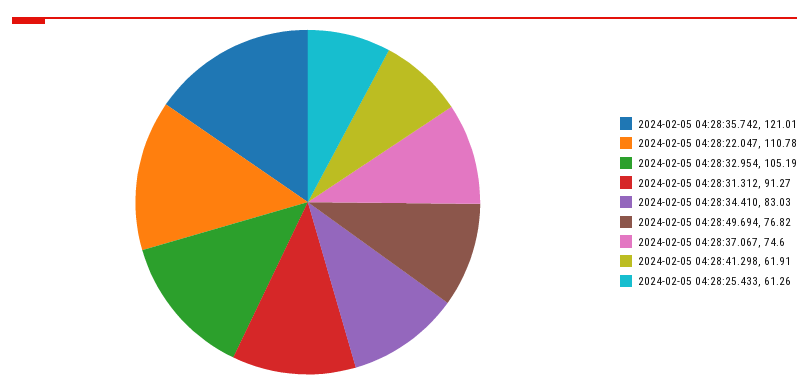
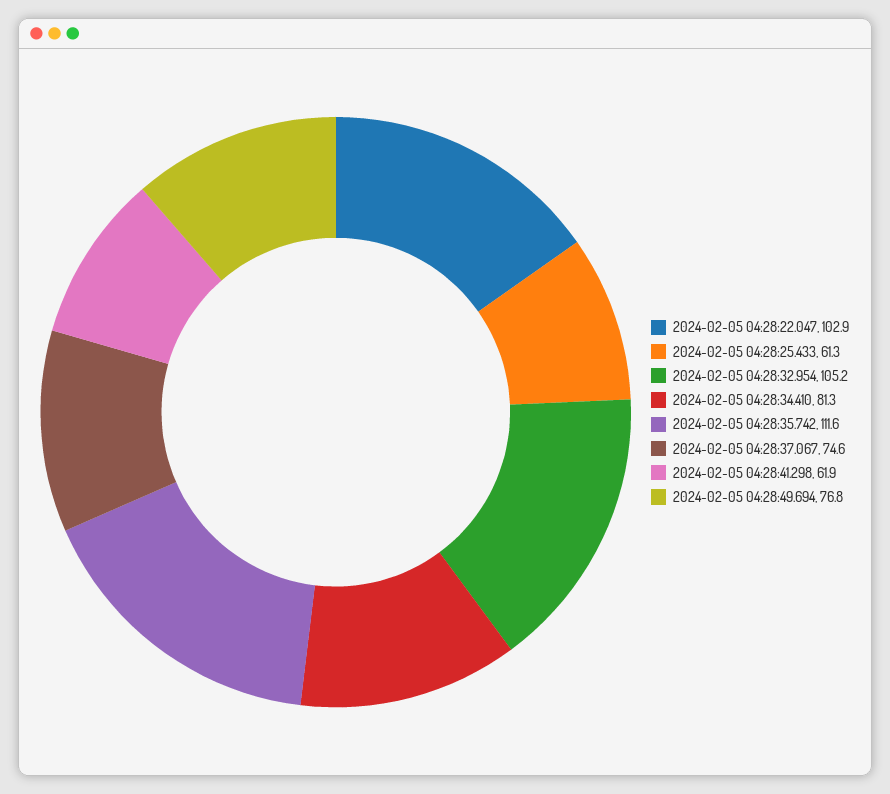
2024-02-05 04:28:35.742: 121.01 -> 111.6
2024-02-05 04:28:22.047: 110.78 -> 102.9
2024-02-05 04:28:31.312: 91.27 -> none
2024-02-05 04:28:34.410: 83.03 -> 81.3

